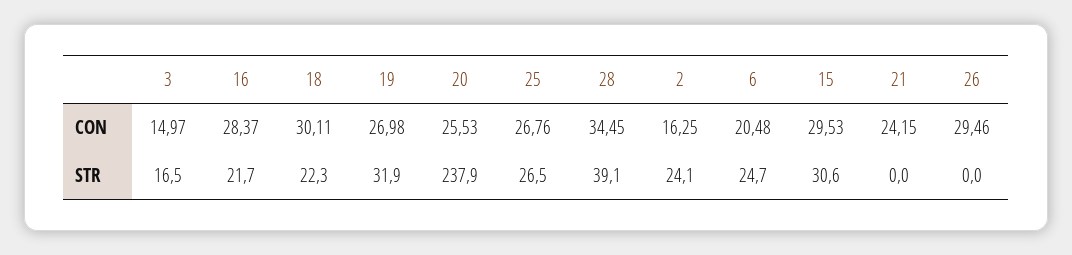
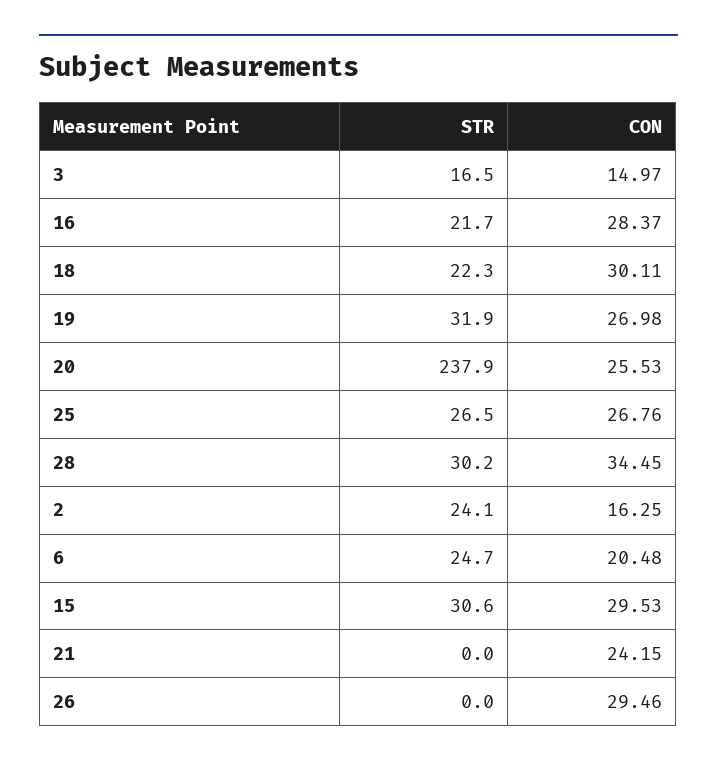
28, STR: 39.1 -> 30.2

